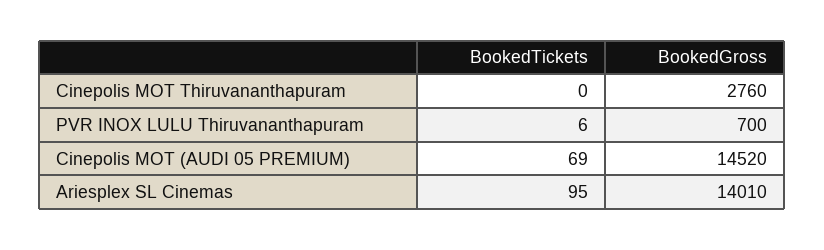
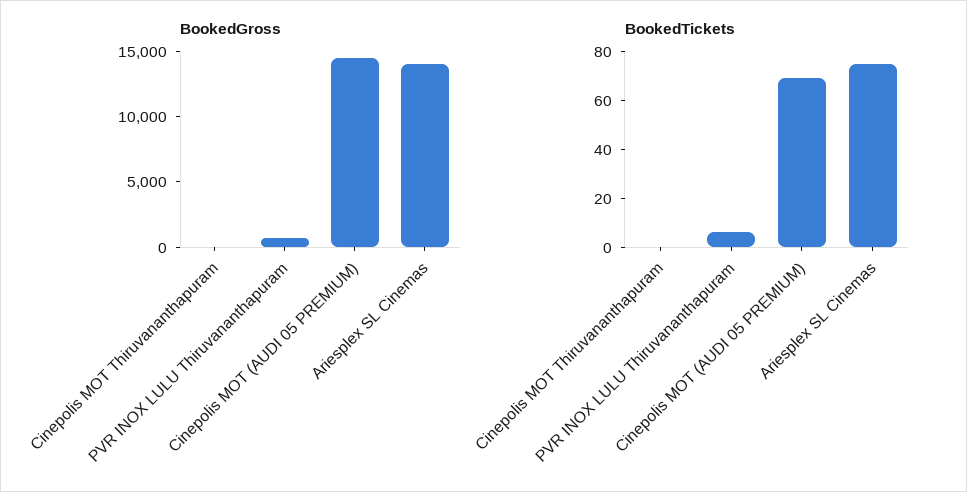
BookedGross, Cinepolis MOT Thiruvananthapuram: 2760 -> 0
BookedTickets, Ariesplex SL Cinemas: 95 -> 75

